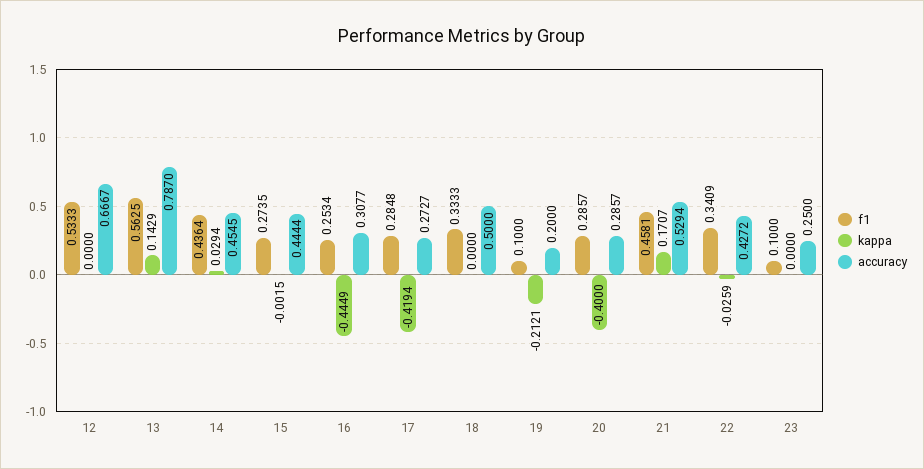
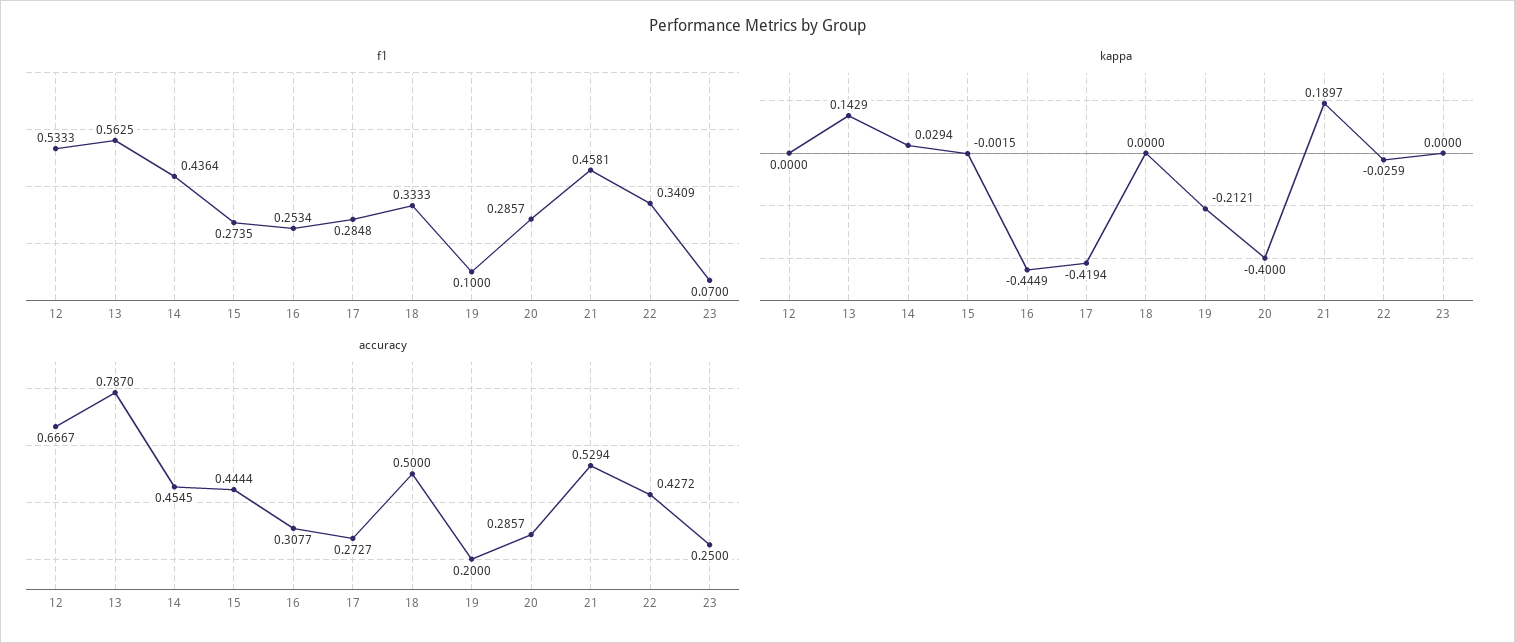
kappa, 21: 0.1707 -> 0.1897
f1, 23: 0.1 -> 0.07

